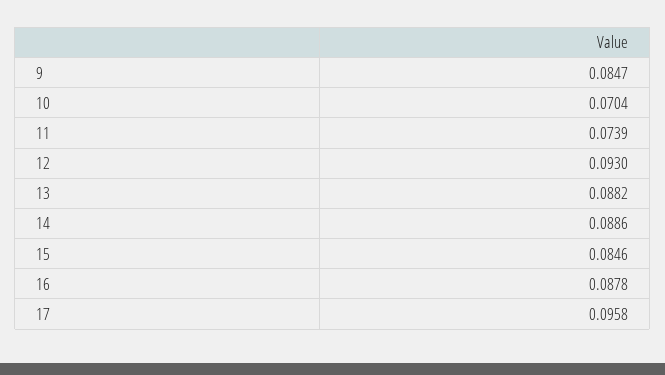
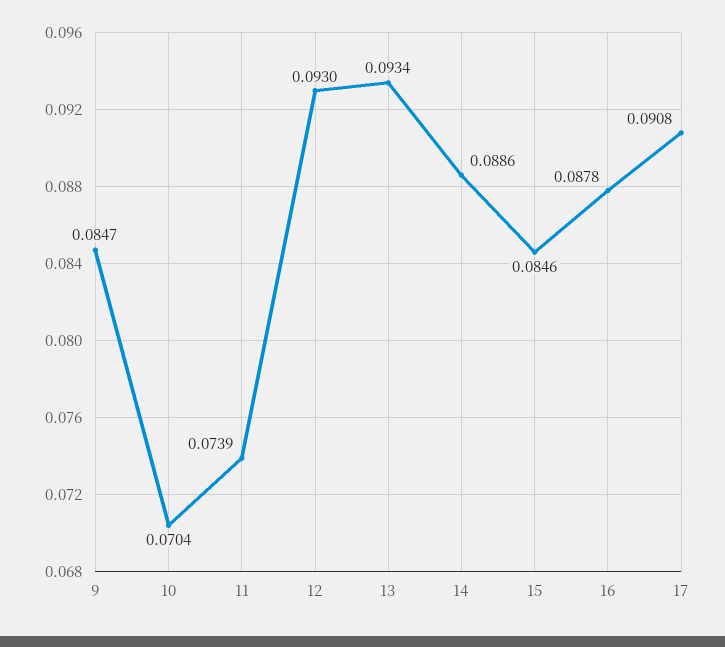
13: 0.0882 -> 0.0934
17: 0.0958 -> 0.0908

